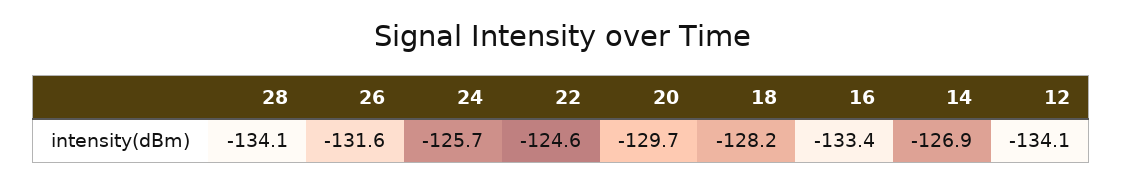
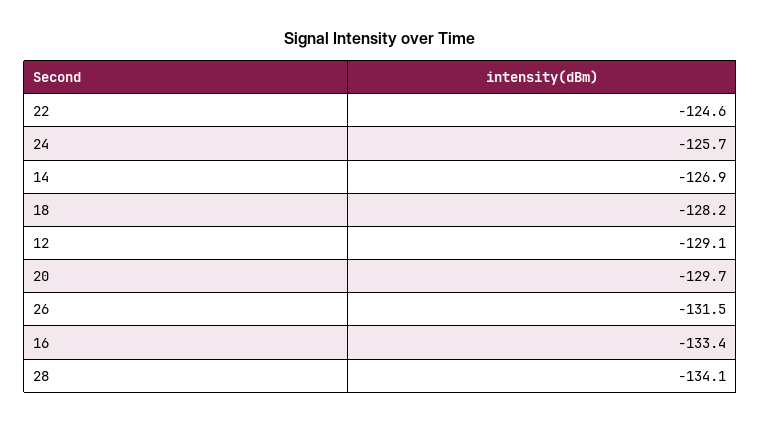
26: -131.6 -> -131.5
12: -134.1 -> -129.1

